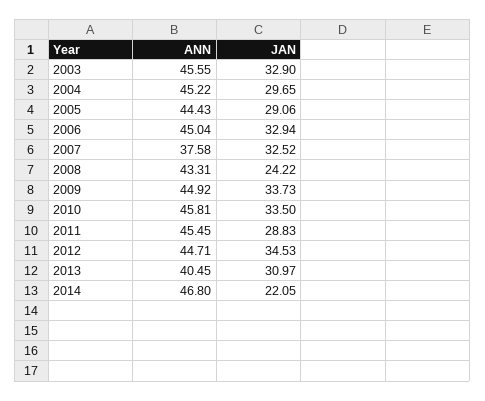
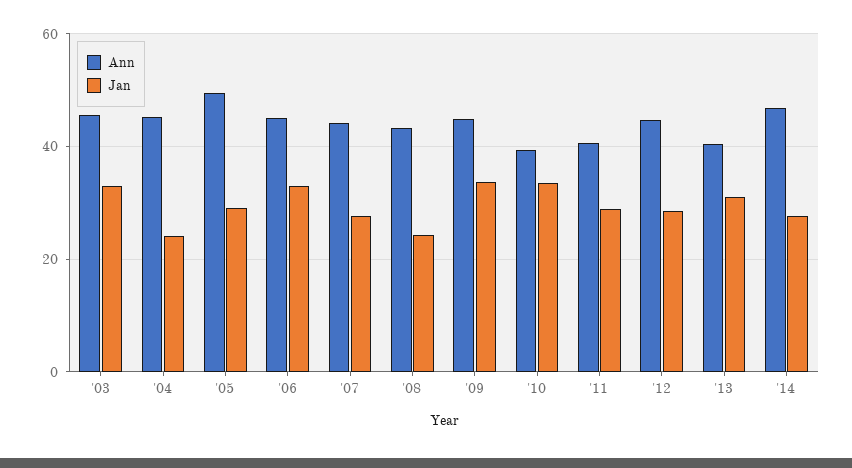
JAN, 2004: 29.65 -> 24
ANN, 2005: 44.43 -> 50
ANN, 2007: 37.58 -> 44
JAN, 2007: 32.52 -> 28
ANN, 2010: 45.81 -> 40
ANN, 2011: 45.45 -> 40
JAN, 2012: 34.53 -> 28
JAN, 2014: 22.05 -> 28

